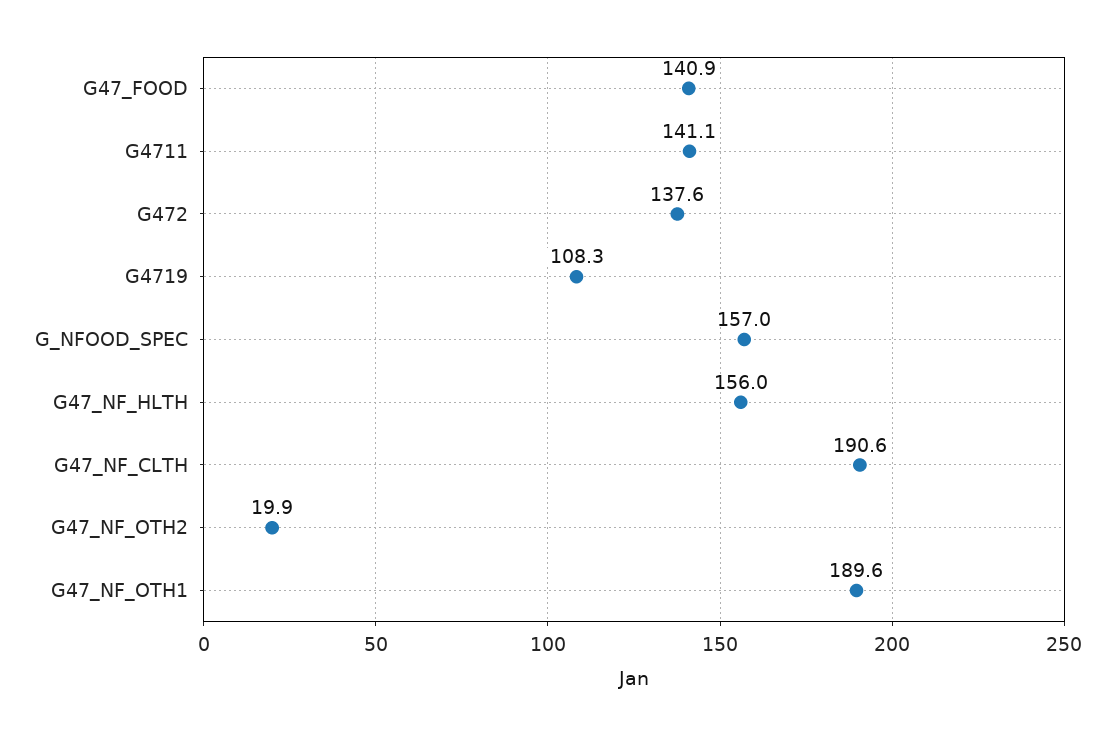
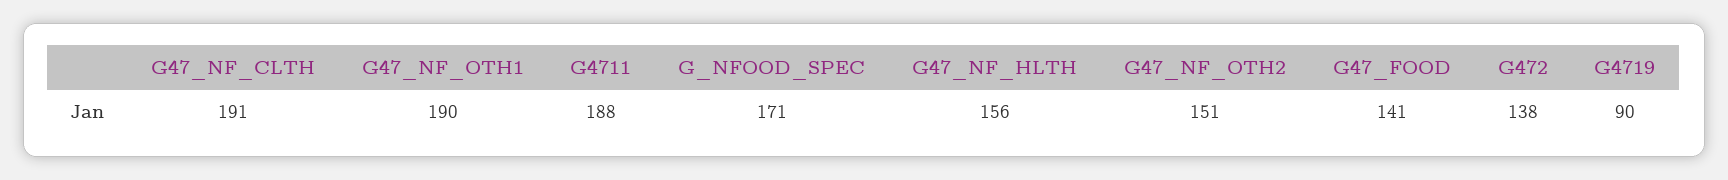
G4711: 141.1 -> 188
G4719: 108.3 -> 90
G_NFOOD_SPEC: 157 -> 171
G47_NF_OTH2: 19.9 -> 151

